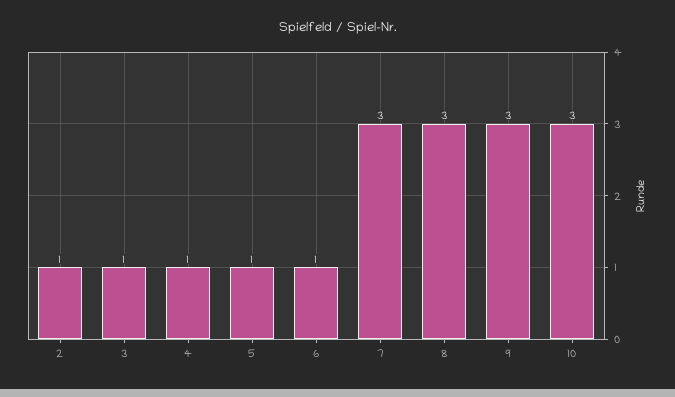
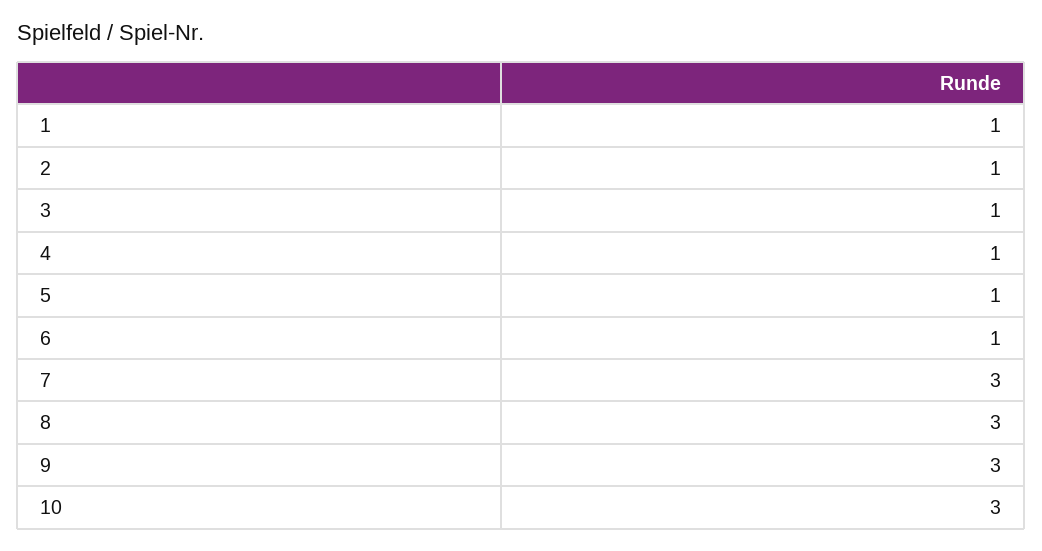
1: none -> 1

